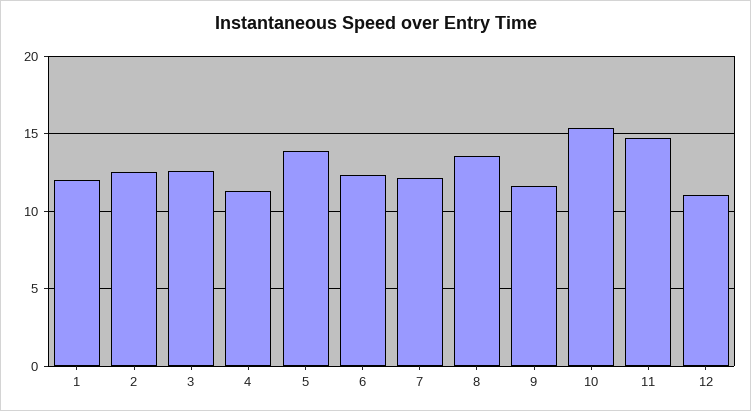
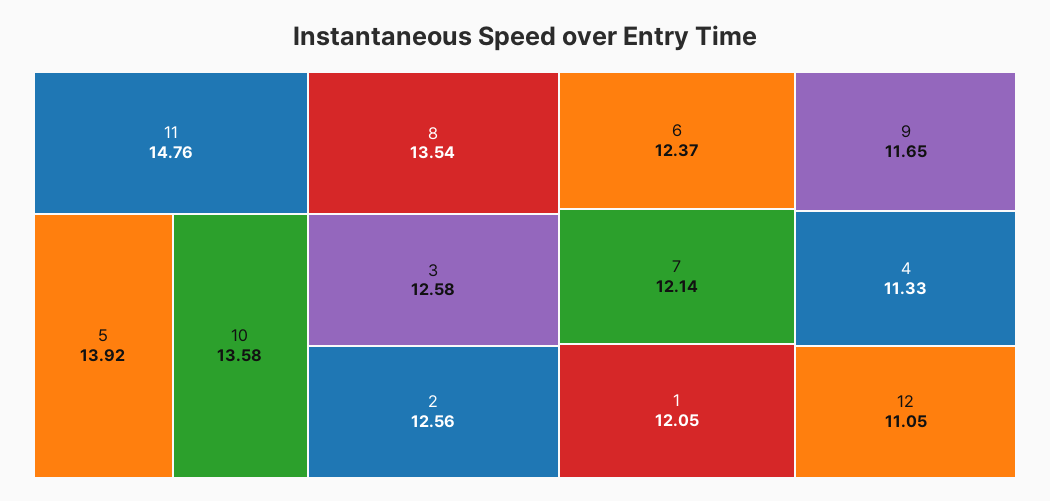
10: 15.5 -> 13.58

